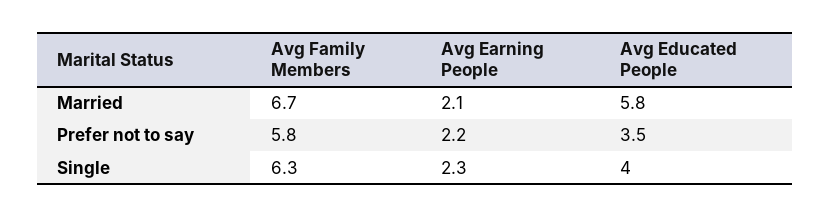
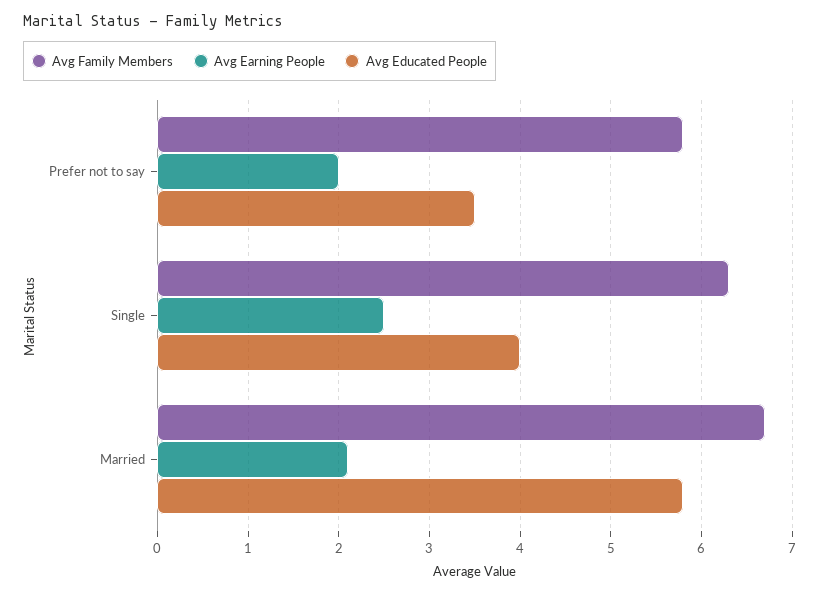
Avg Earning People, Prefer not to say: 2.2 -> 2
Avg Earning People, Single: 2.3 -> 2.5

